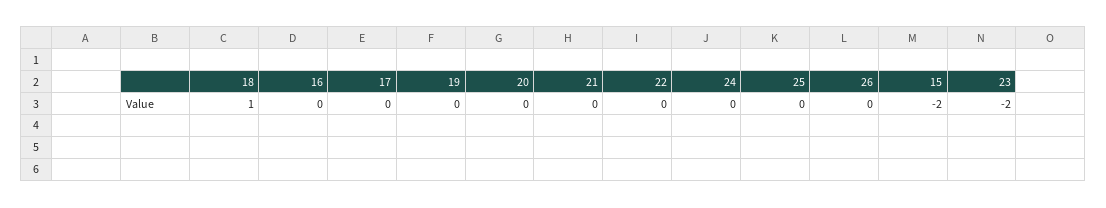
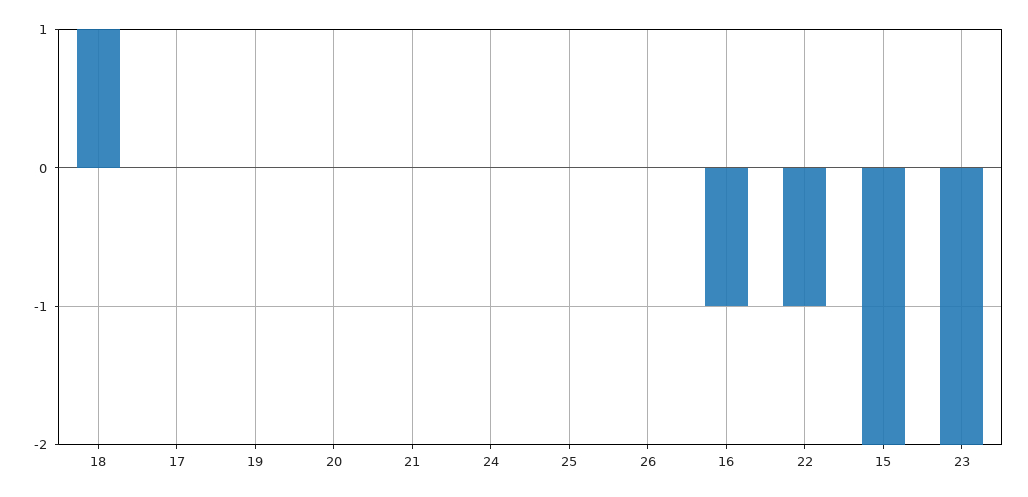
16: 0 -> -1
22: 0 -> -1

